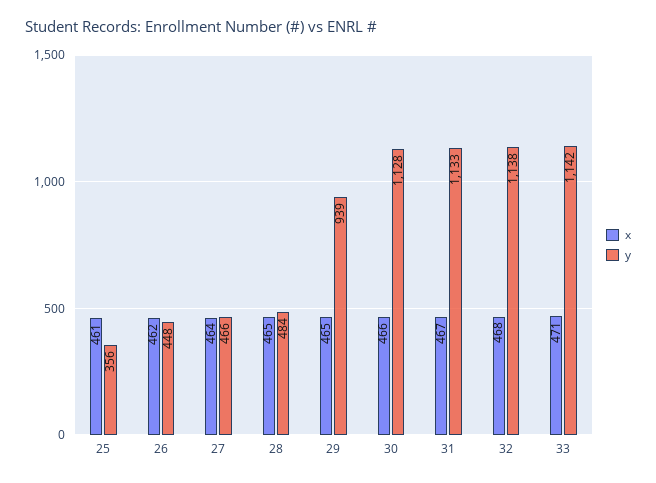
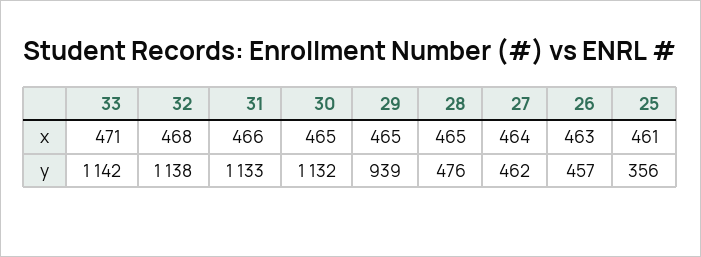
x, 26: 462 -> 463
y, 26: 448 -> 457
y, 27: 466 -> 462
y, 28: 484 -> 476
x, 30: 466 -> 465
y, 30: 1128 -> 1132
x, 31: 467 -> 466

